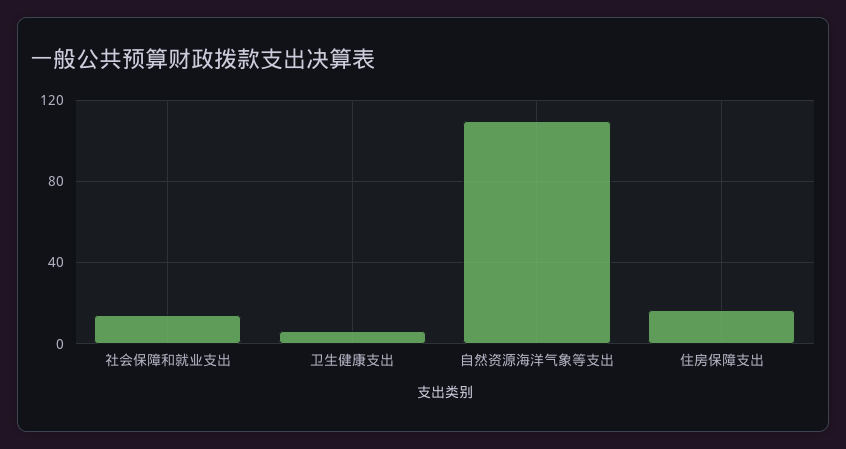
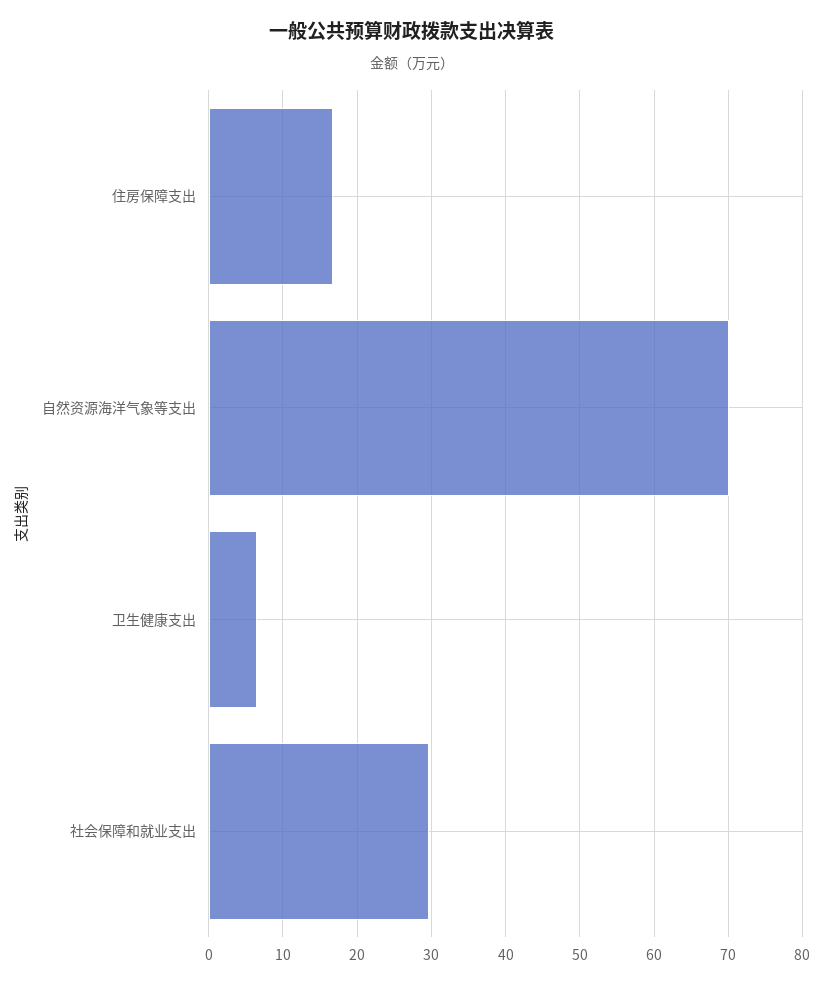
社会保障和就业支出: 15 -> 30
自然资源海洋气象等支出: 110 -> 70

